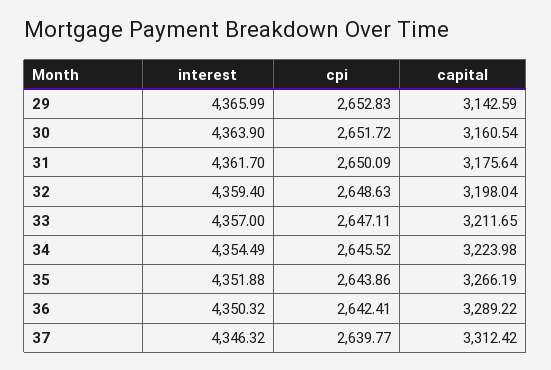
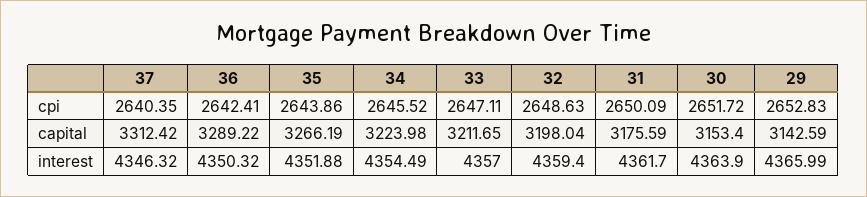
capital, 30: 3160.54 -> 3153.4
capital, 31: 3175.64 -> 3175.59
cpi, 37: 2639.77 -> 2640.35

